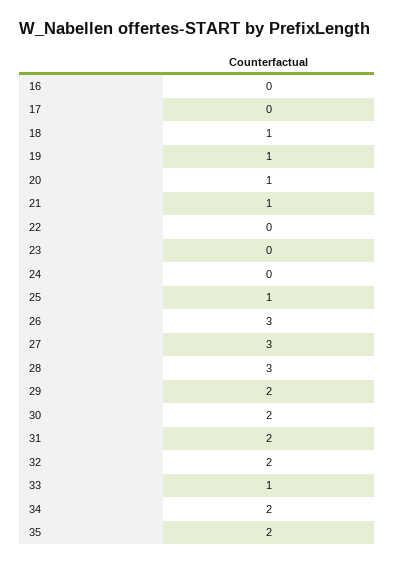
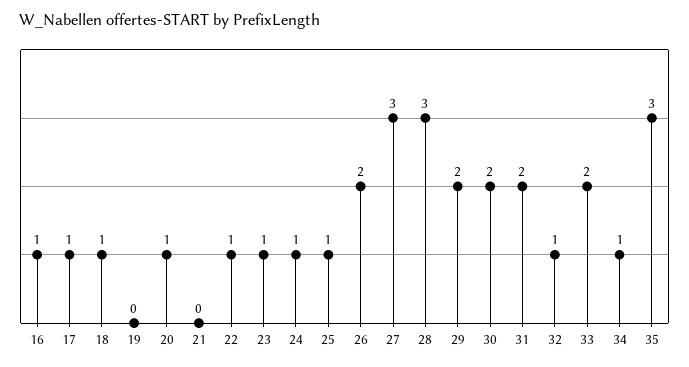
16: 0 -> 1
17: 0 -> 1
19: 1 -> 0
21: 1 -> 0
22: 0 -> 1
23: 0 -> 1
24: 0 -> 1
26: 3 -> 2
32: 2 -> 1
33: 1 -> 2
34: 2 -> 1
35: 2 -> 3

